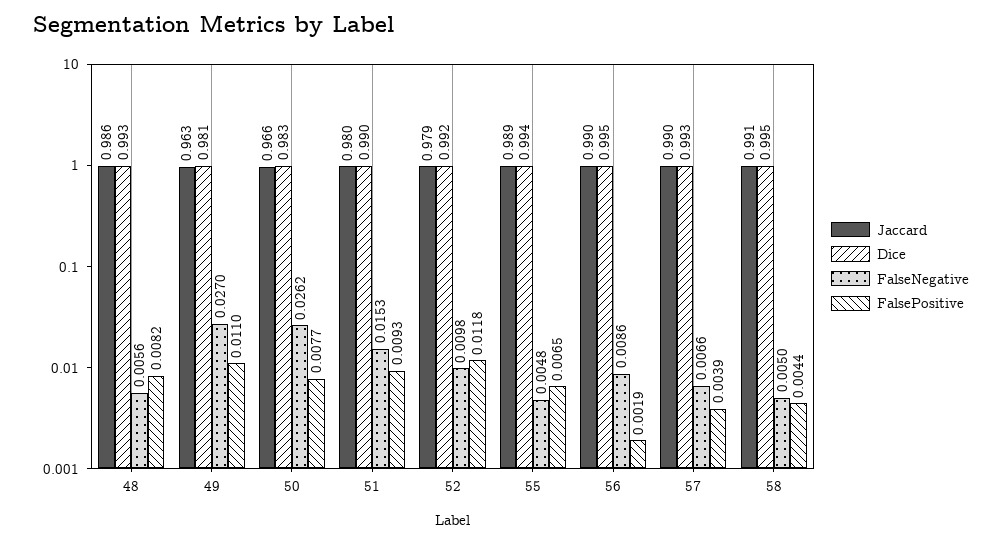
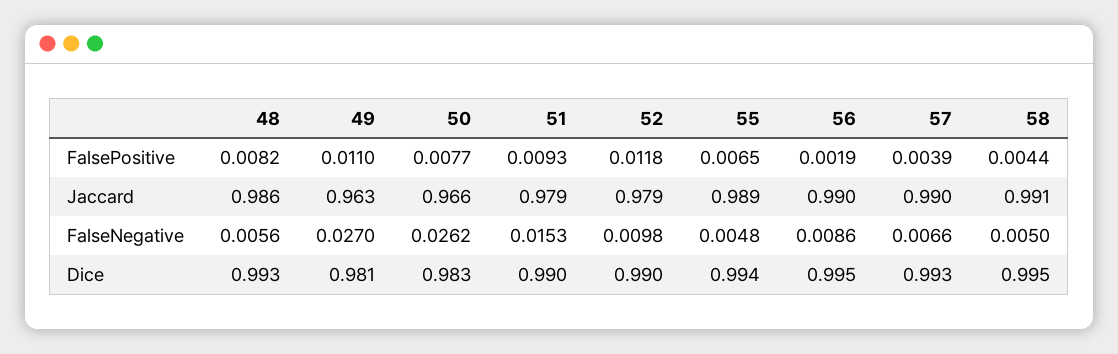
Jaccard, 51: 0.98 -> 0.979
Dice, 52: 0.992 -> 0.99

